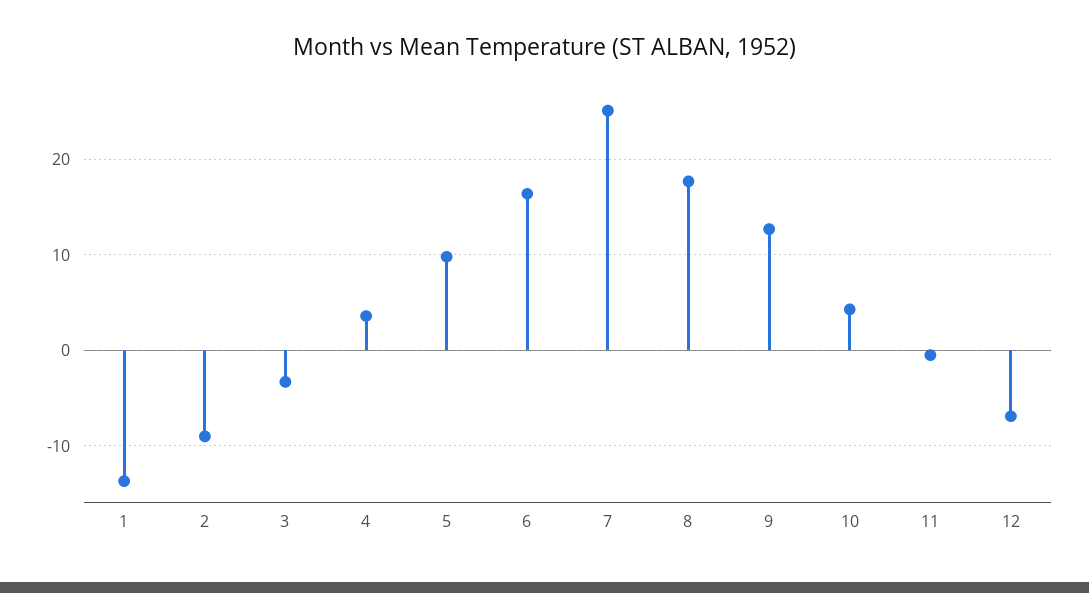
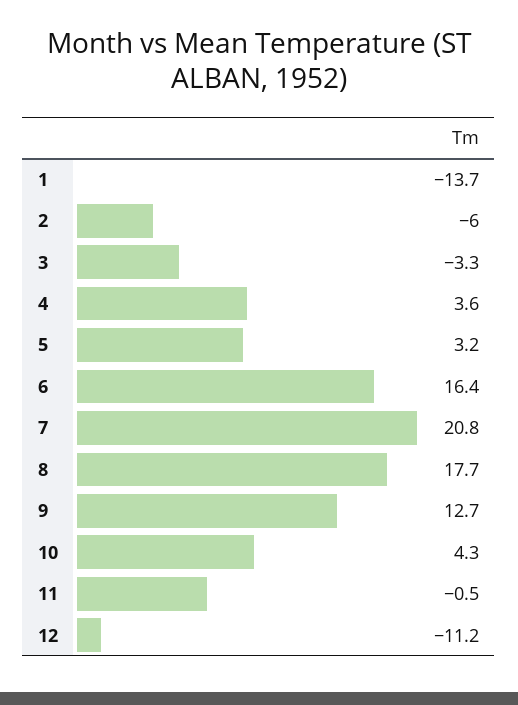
2: -9 -> -6
5: 10 -> 3.2
7: 25 -> 20.8
12: -7 -> -11.2

